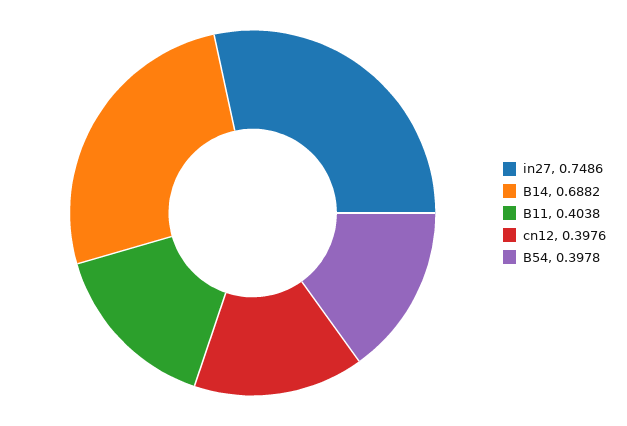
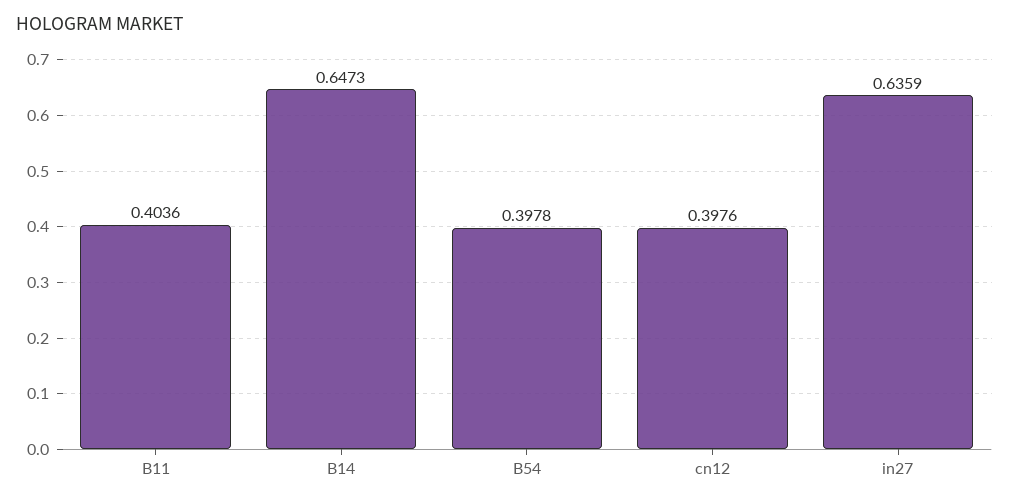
in27: 0.7486 -> 0.6359
B14: 0.6882 -> 0.6473
B11: 0.4038 -> 0.4036

